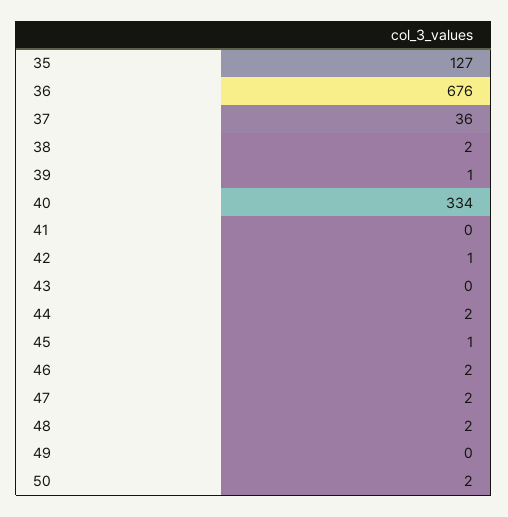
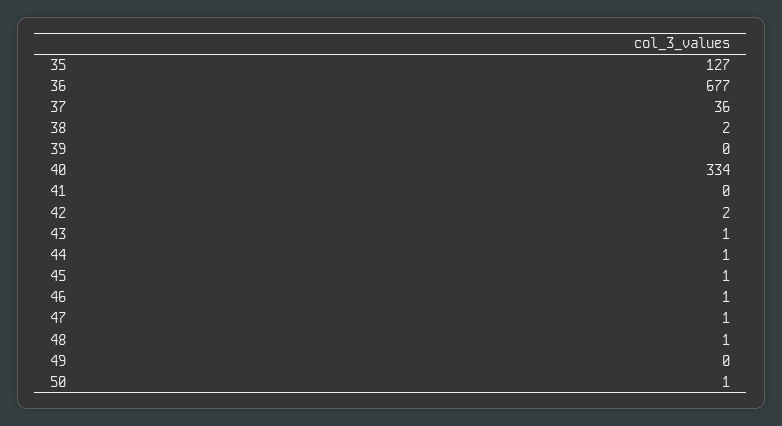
36: 676 -> 677
39: 1 -> 0
42: 1 -> 2
43: 0 -> 1
44: 2 -> 1
46: 2 -> 1
47: 2 -> 1
48: 2 -> 1
50: 2 -> 1

